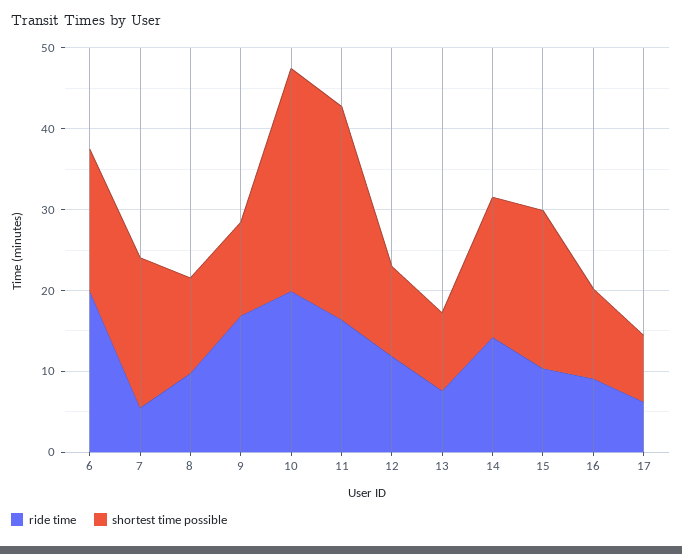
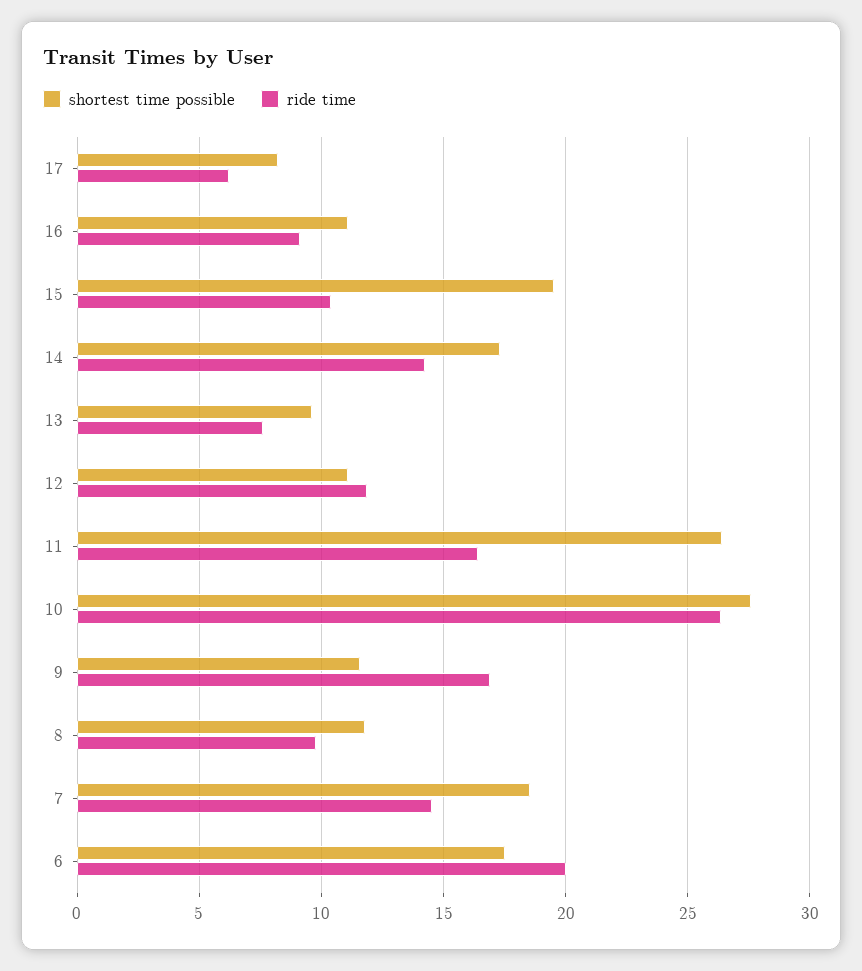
ride time, 7: 6 -> 14.5
ride time, 10: 20 -> 26.5

